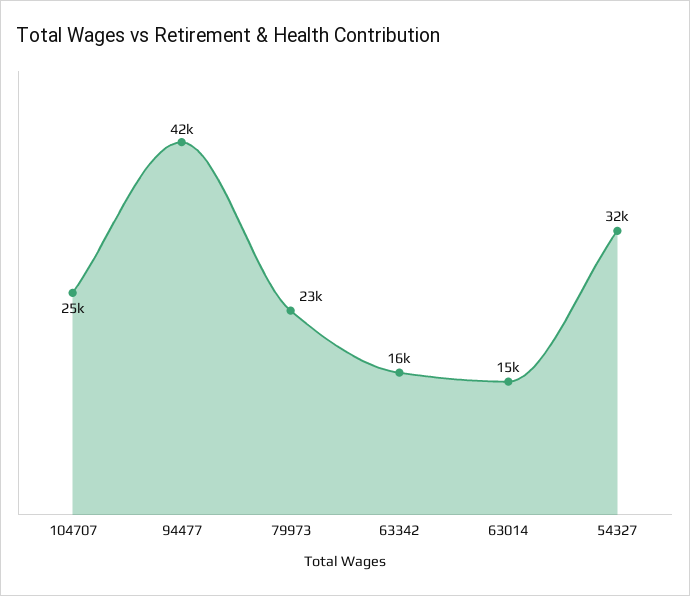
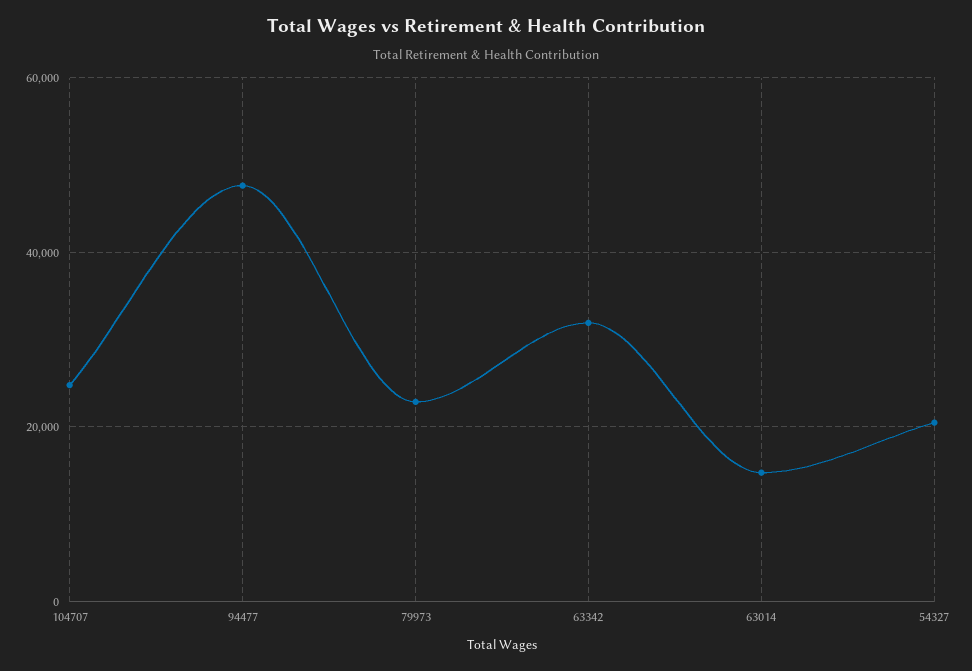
94477: 42000 -> 48000
63342: 16000 -> 32000
54327: 32000 -> 20000

